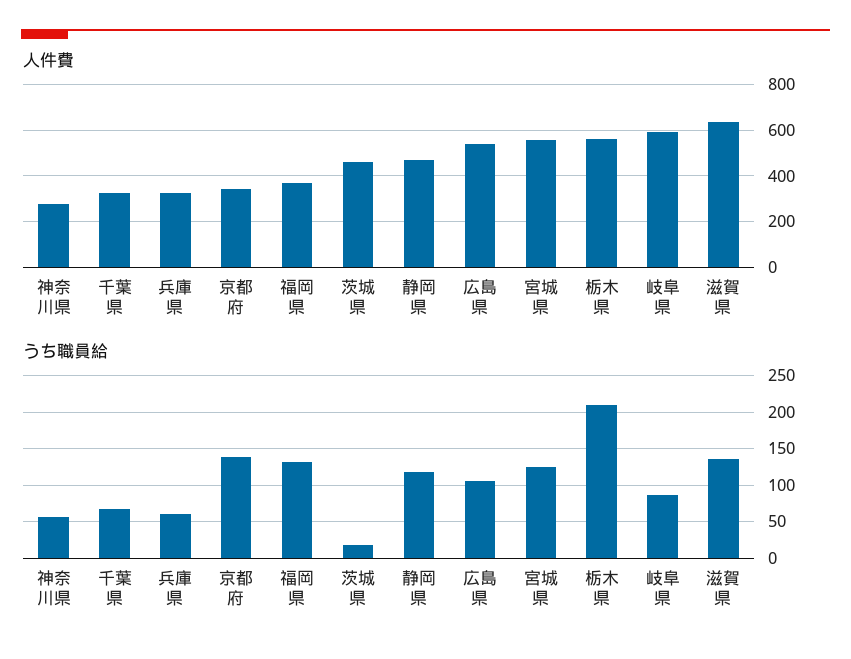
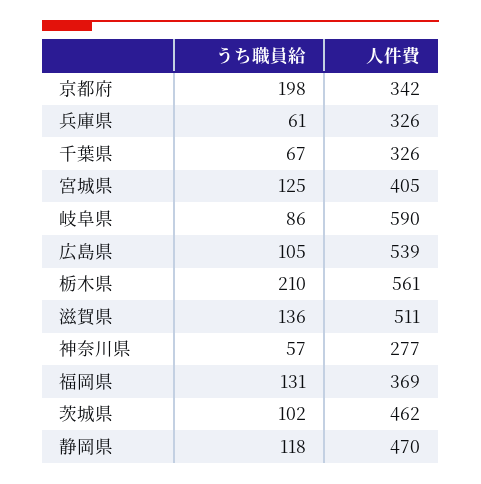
人件費, 宮城県: 550 -> 405
人件費, 滋賀県: 650 -> 511
うち職員給, 京都府: 140 -> 198
うち職員給, 茨城県: 20 -> 102

